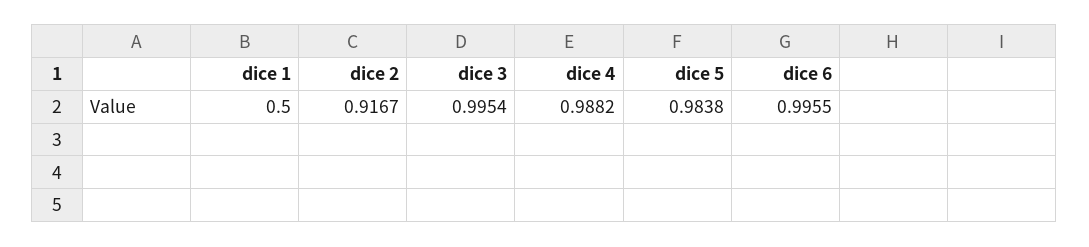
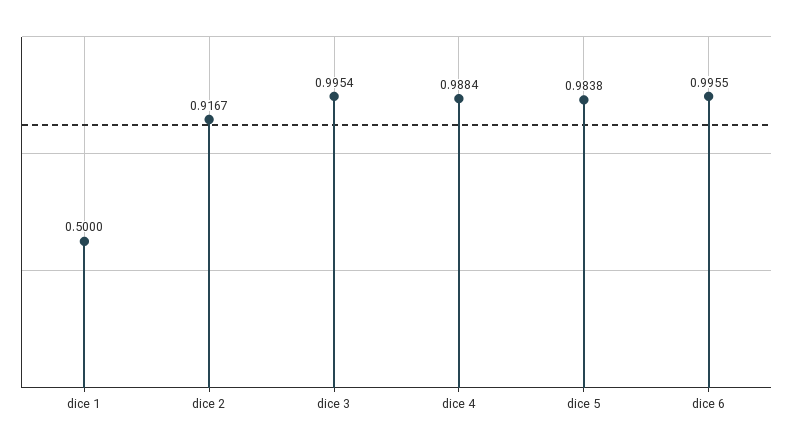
dice 4: 0.9882 -> 0.9884

